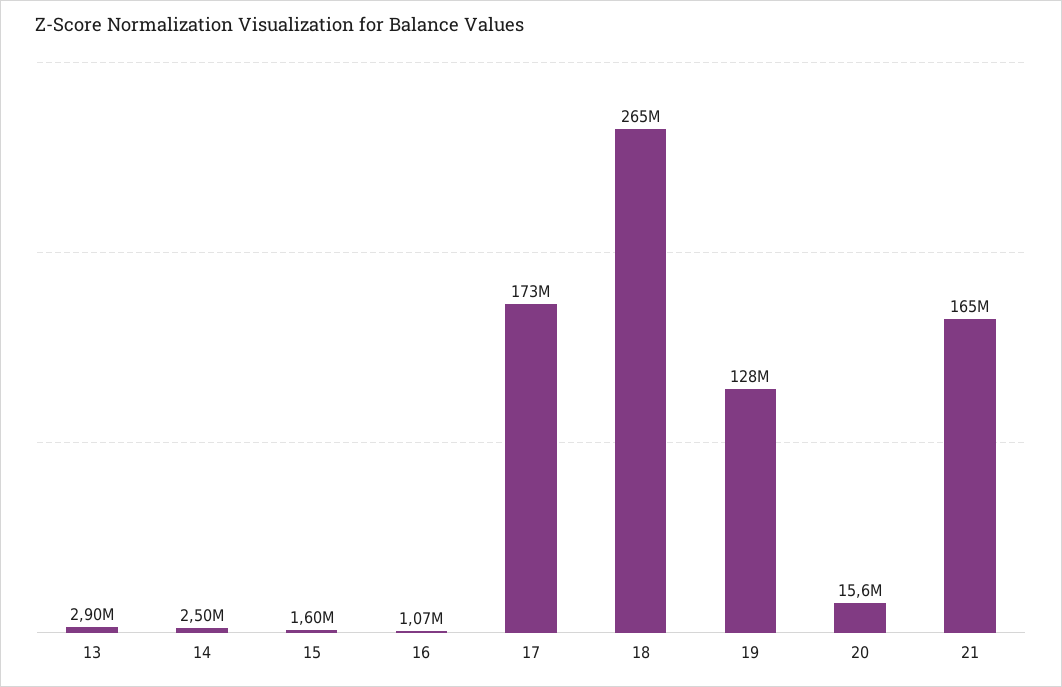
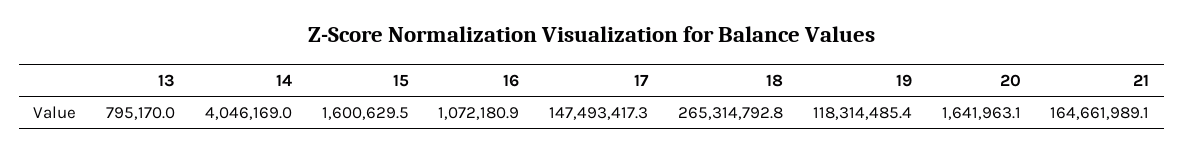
13: 2900000 -> 795170
14: 2500000 -> 4046169
17: 173000000 -> 147493417.3
19: 128000000 -> 118314485.4
20: 15600000 -> 1641963.1

